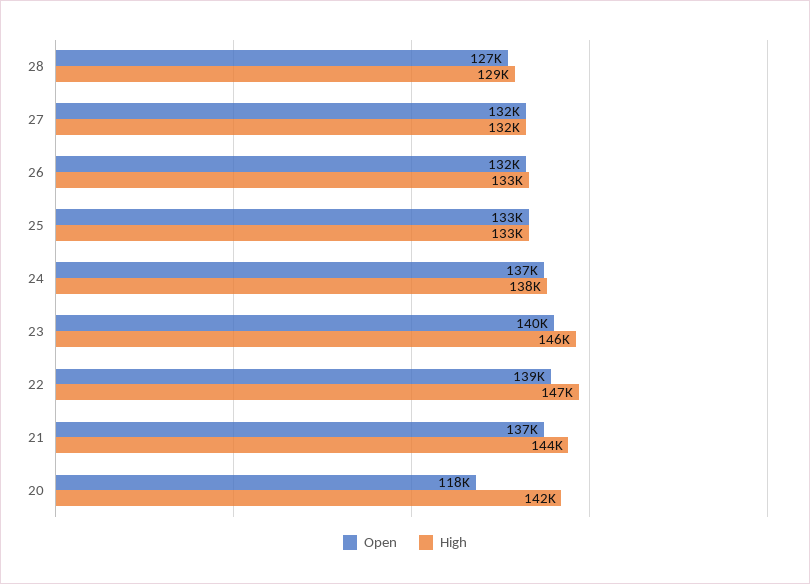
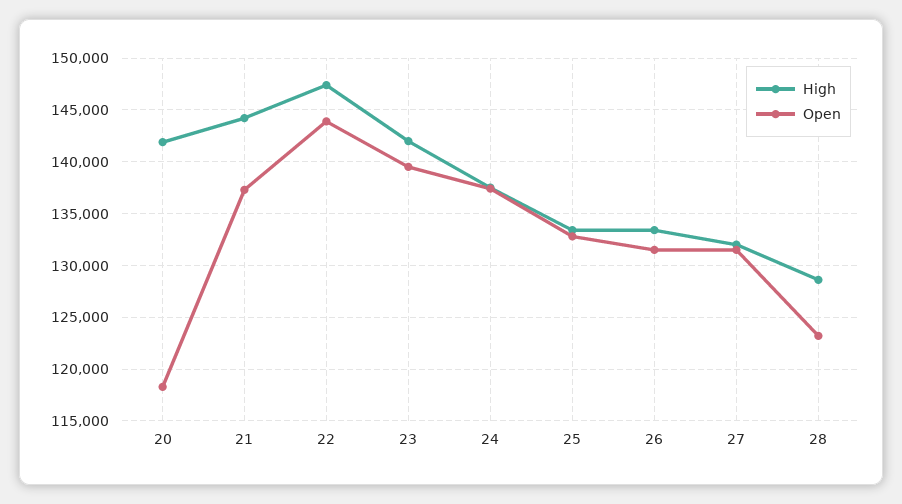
Open, 28: 127000 -> 123000
High, 23: 146000 -> 142000
Open, 22: 139000 -> 144000

